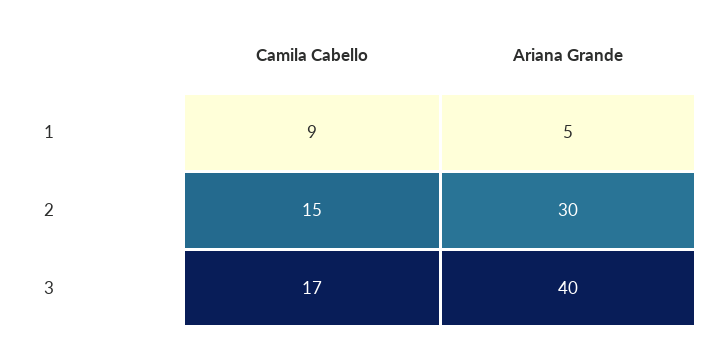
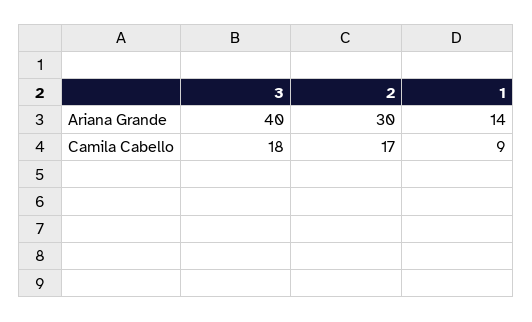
Ariana Grande, 1: 5 -> 14
Camila Cabello, 2: 15 -> 17
Camila Cabello, 3: 17 -> 18

